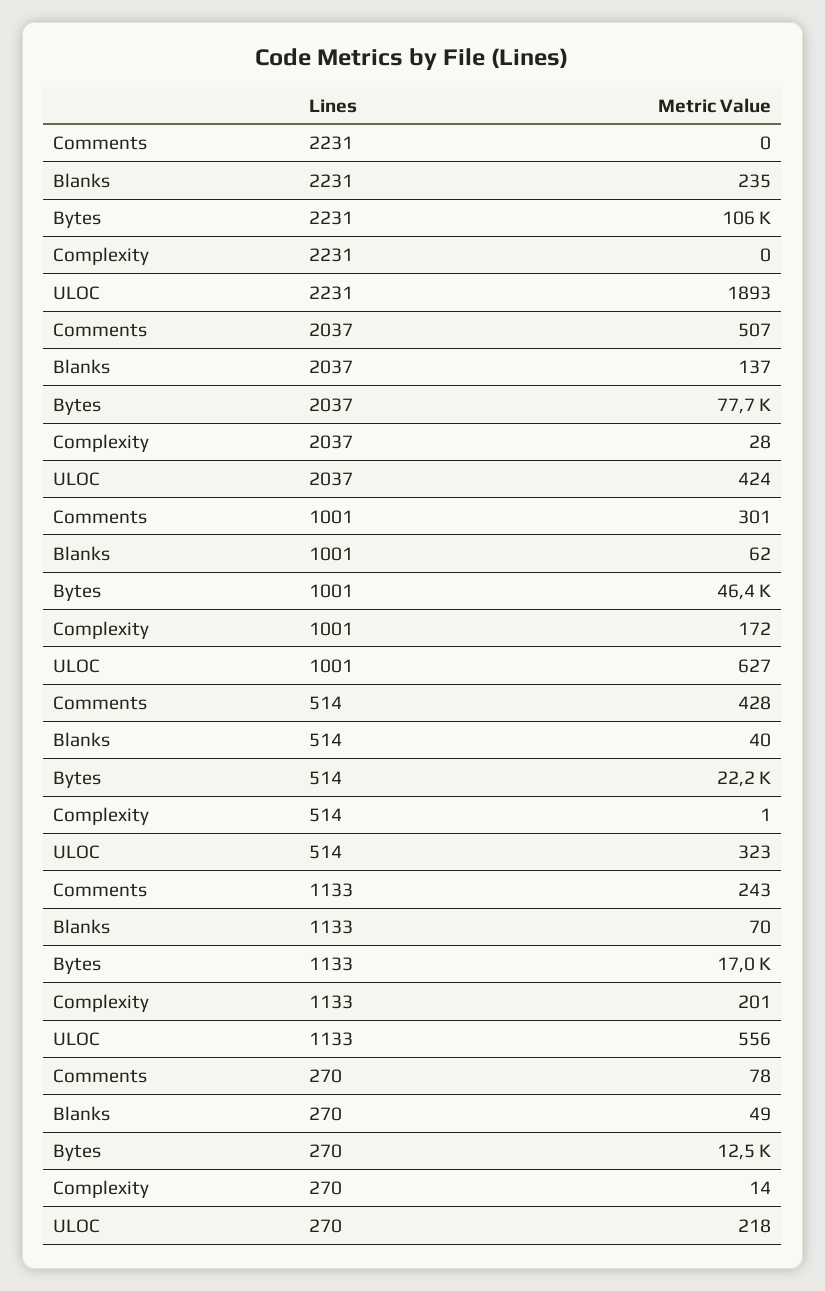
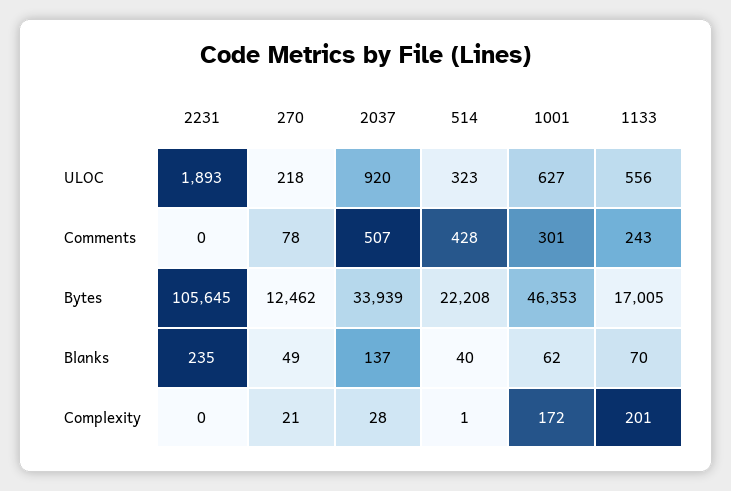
Bytes, 2037: 77700 -> 33939
ULOC, 2037: 424 -> 920
Complexity, 270: 14 -> 21

